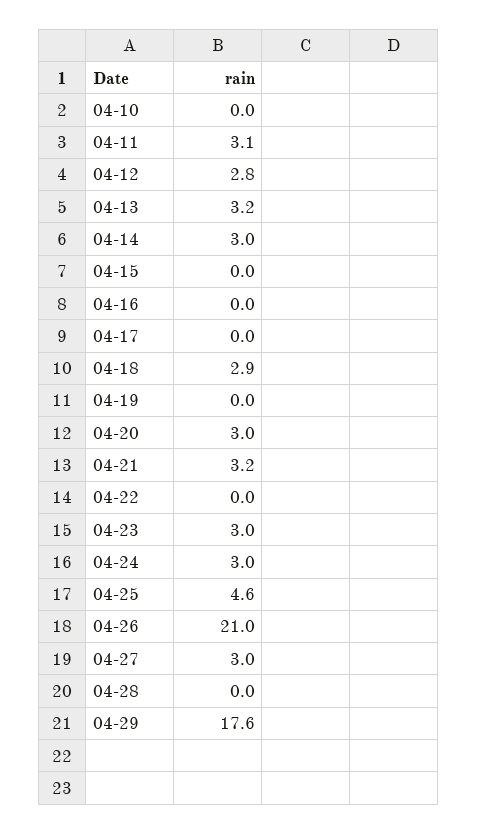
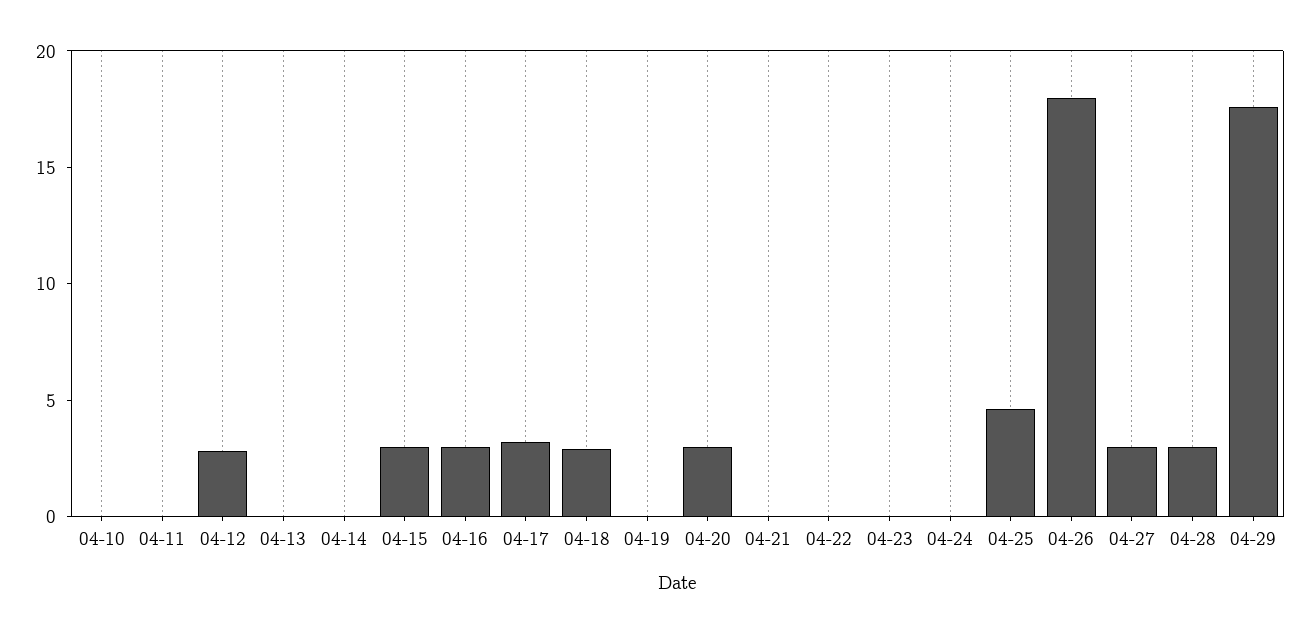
04-11: 3.1 -> 0
04-13: 3.2 -> 0
04-14: 3 -> 0
04-15: 0 -> 3
04-16: 0 -> 3
04-17: 0 -> 3
04-21: 3.2 -> 0
04-23: 3 -> 0
04-24: 3 -> 0
04-26: 21 -> 18
04-28: 0 -> 3

